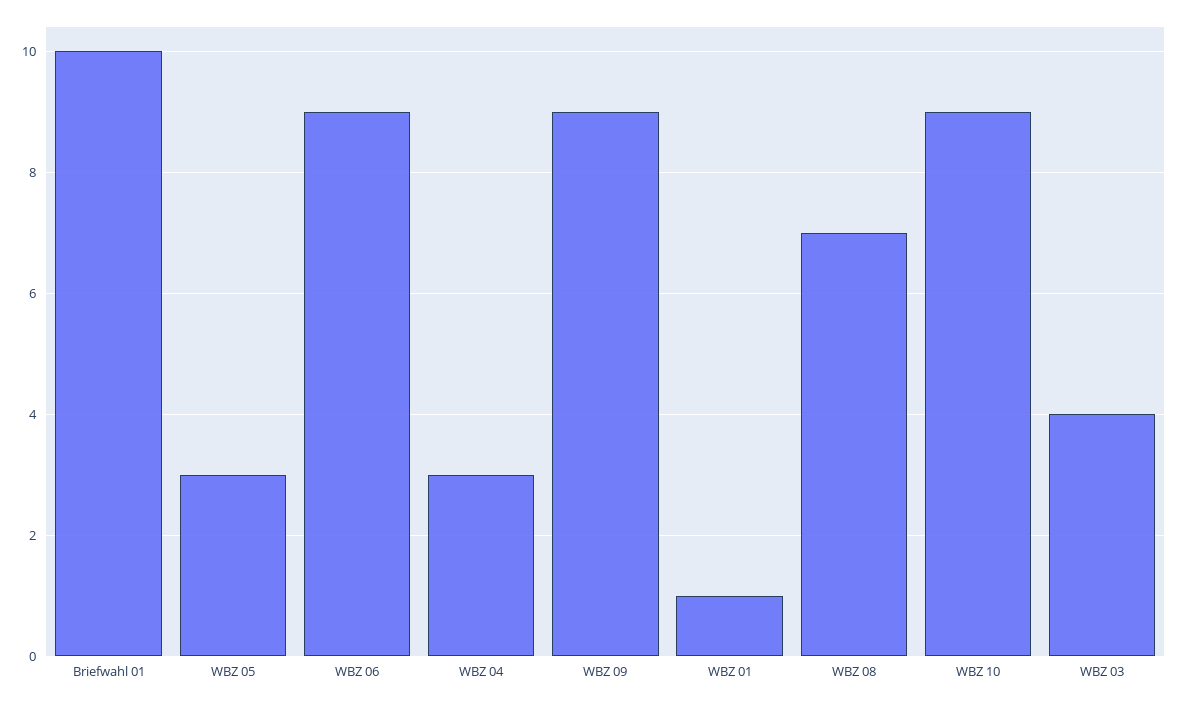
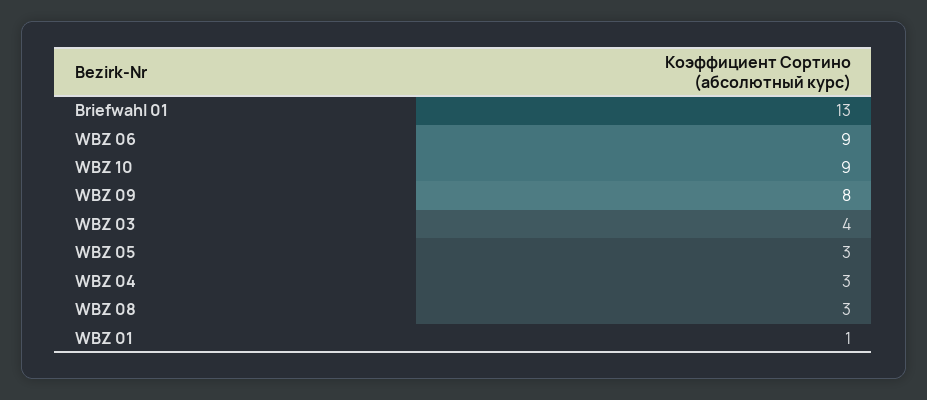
Briefwahl 01: 10 -> 13
WBZ 09: 9 -> 8
WBZ 08: 7 -> 3

